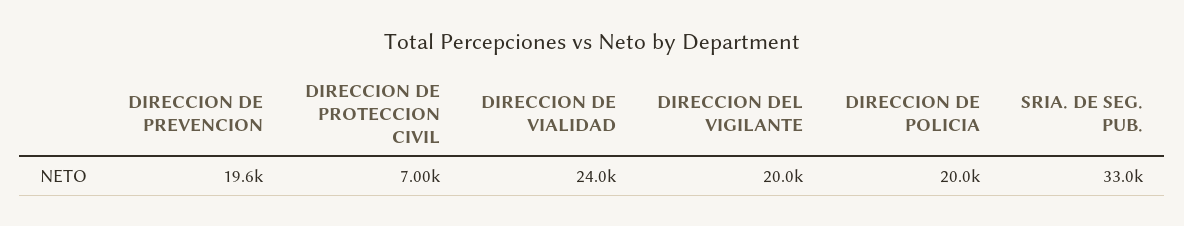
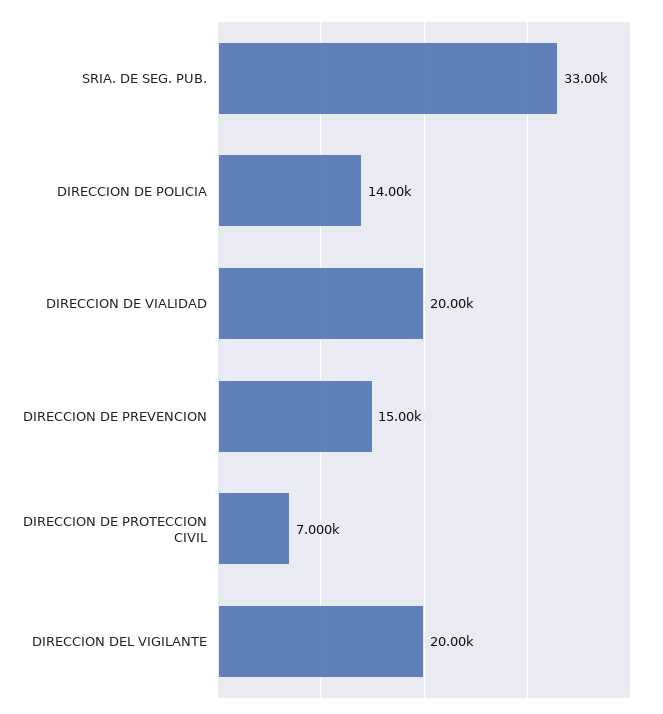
DIRECCION DE PREVENCION: 19600 -> 15000
DIRECCION DE VIALIDAD: 24000 -> 20000
DIRECCION DE POLICIA: 20000 -> 14000

